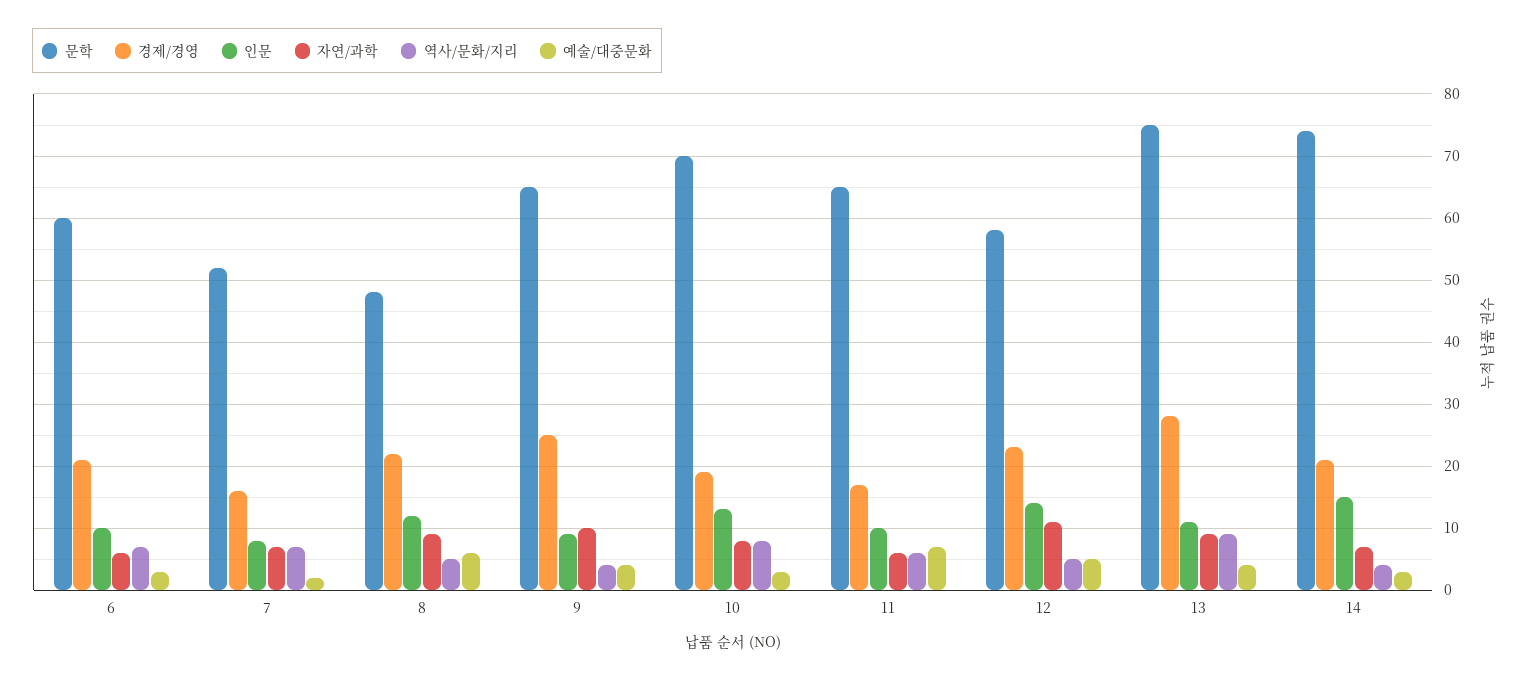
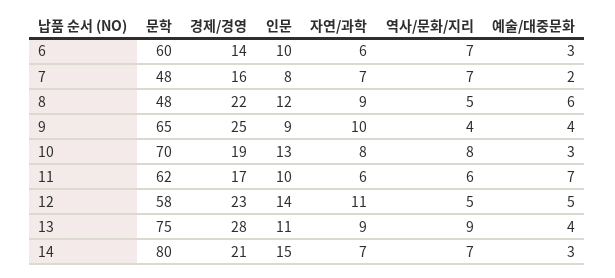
경제/경영, 6: 21 -> 14
문학, 7: 52 -> 48
문학, 11: 65 -> 62
문학, 14: 74 -> 80
역사/문화/지리, 14: 4 -> 7

